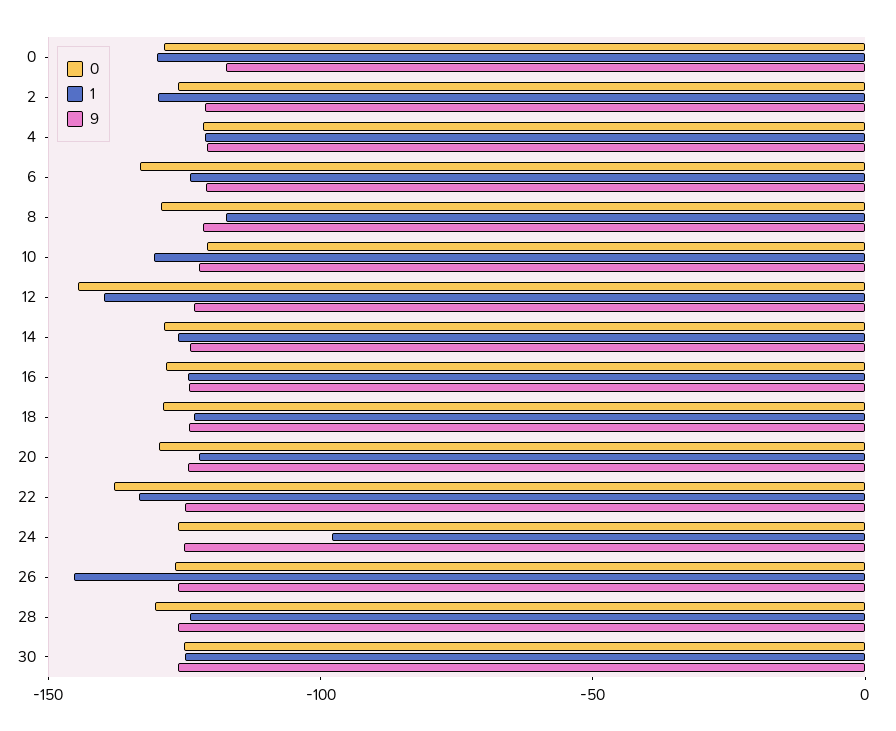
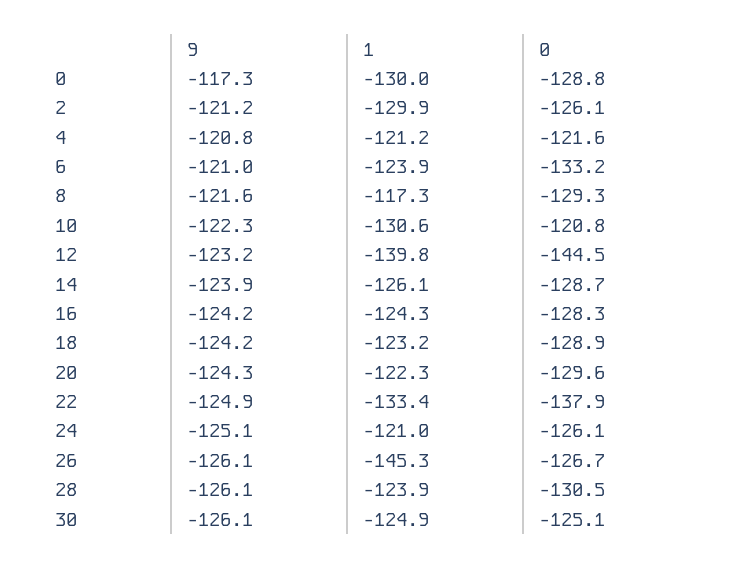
1, 24: -100 -> -121

